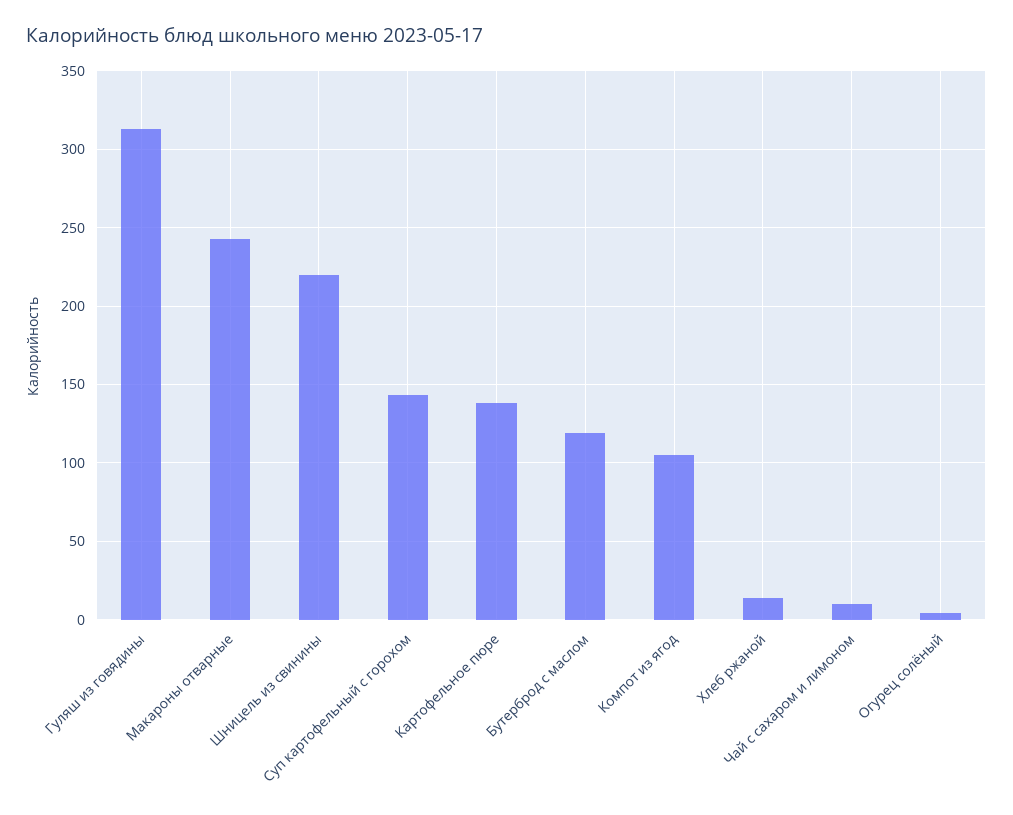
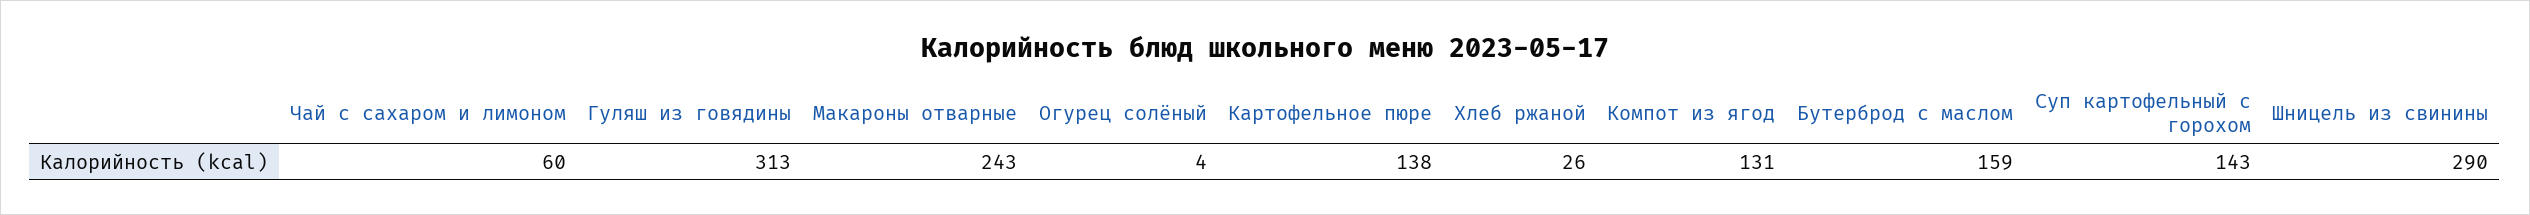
Шницель из свинины: 220 -> 290
Бутерброд с маслом: 120 -> 159
Компот из ягод: 105 -> 131
Хлеб ржаной: 15 -> 26
Чай с сахаром и лимоном: 10 -> 60

